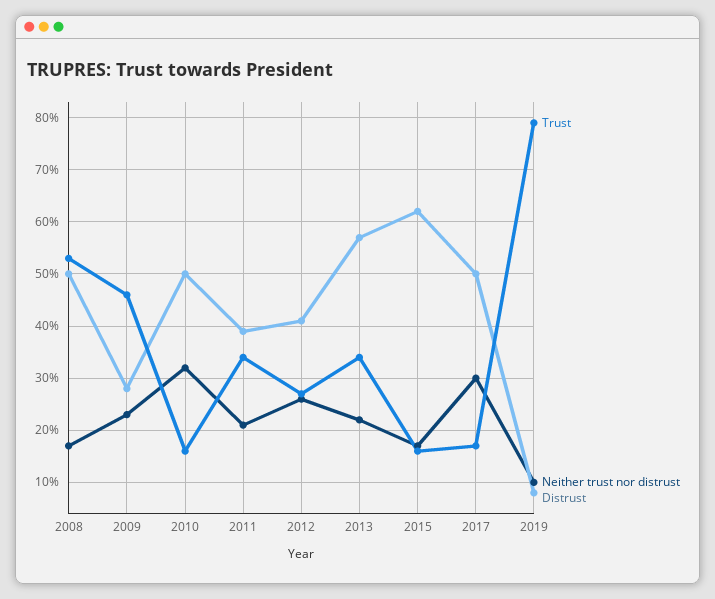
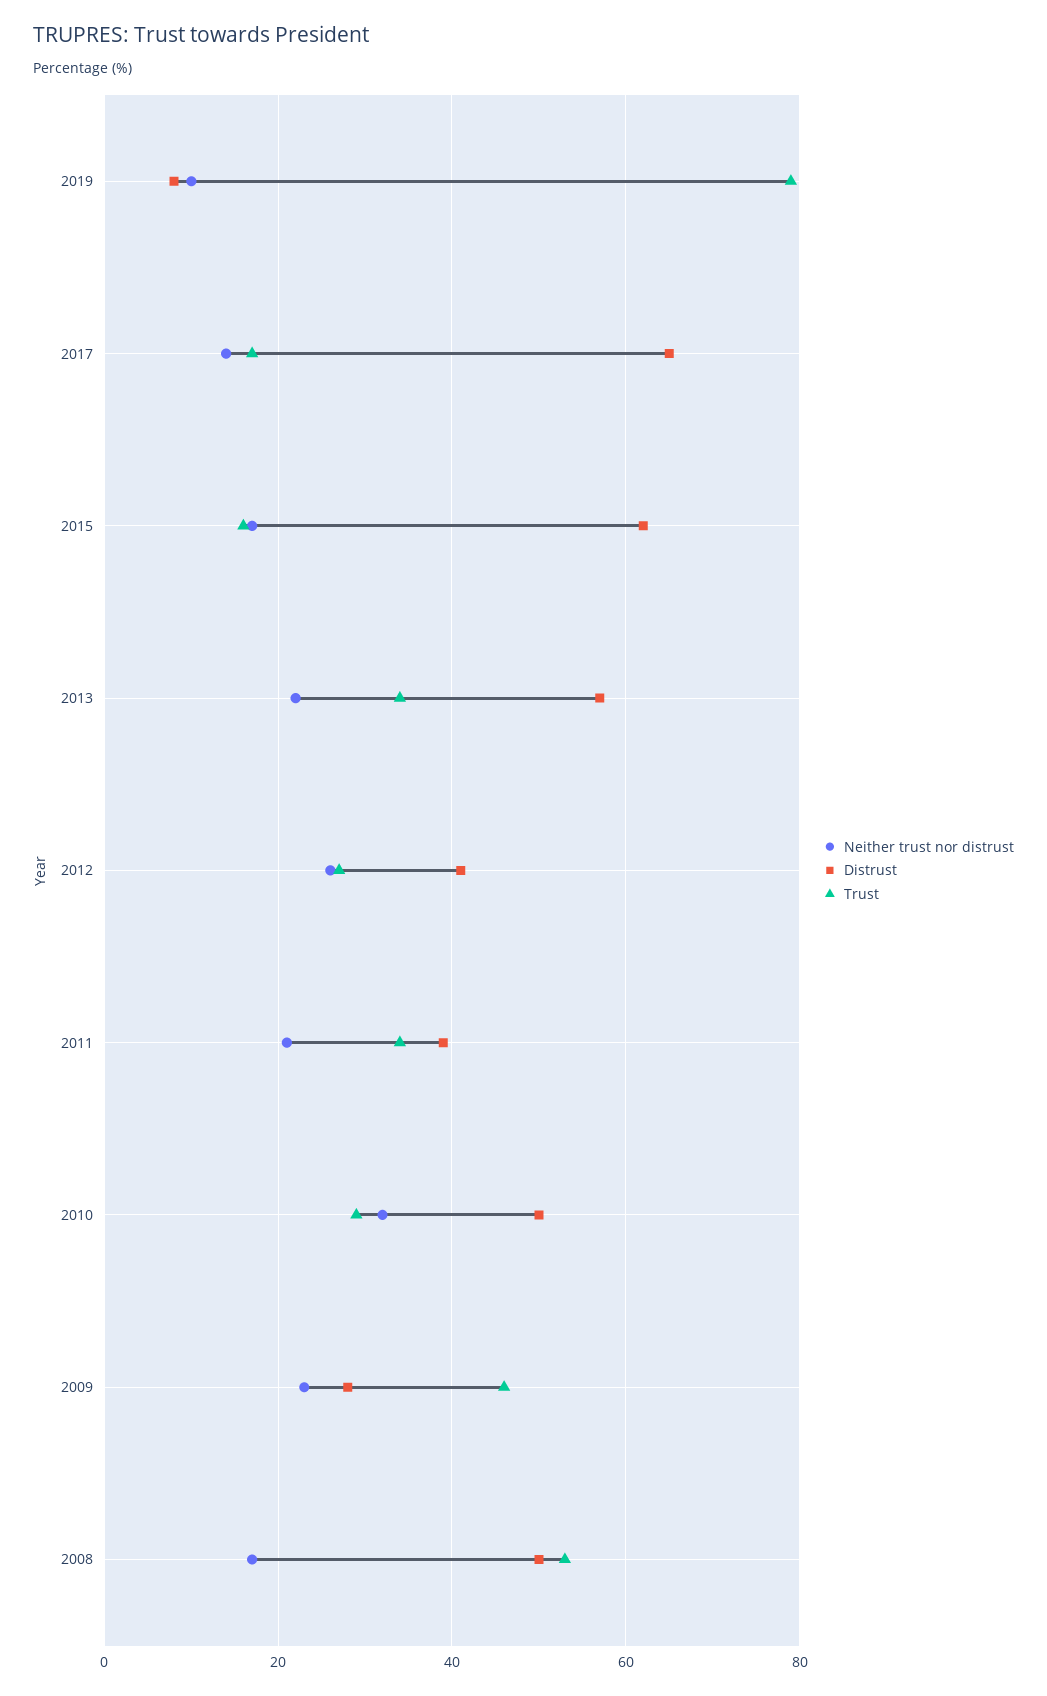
Trust, 2010: 15 -> 30
Neither trust nor distrust, 2017: 30 -> 15
Distrust, 2017: 50 -> 65

